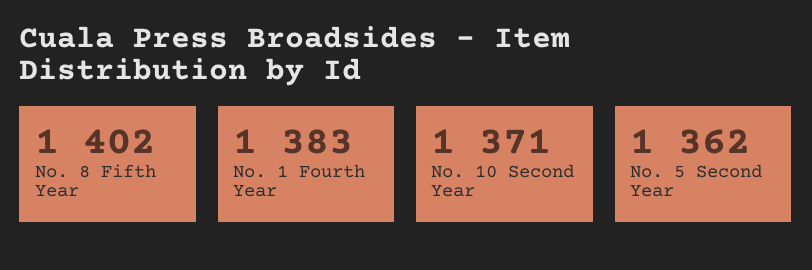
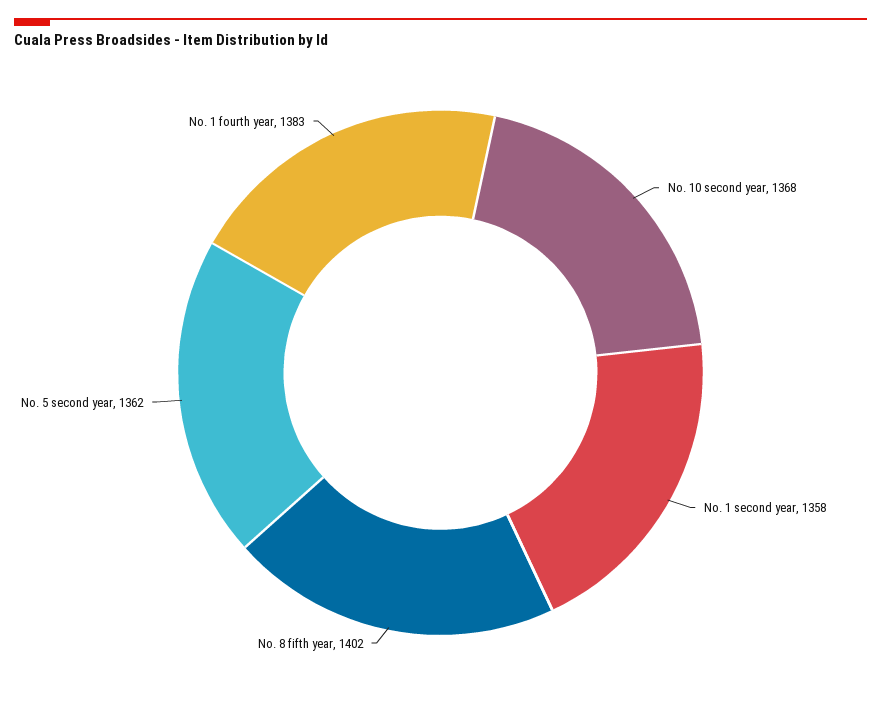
No. 10 Second Year: 1371 -> 1368
No. 1 second year: none -> 1358

